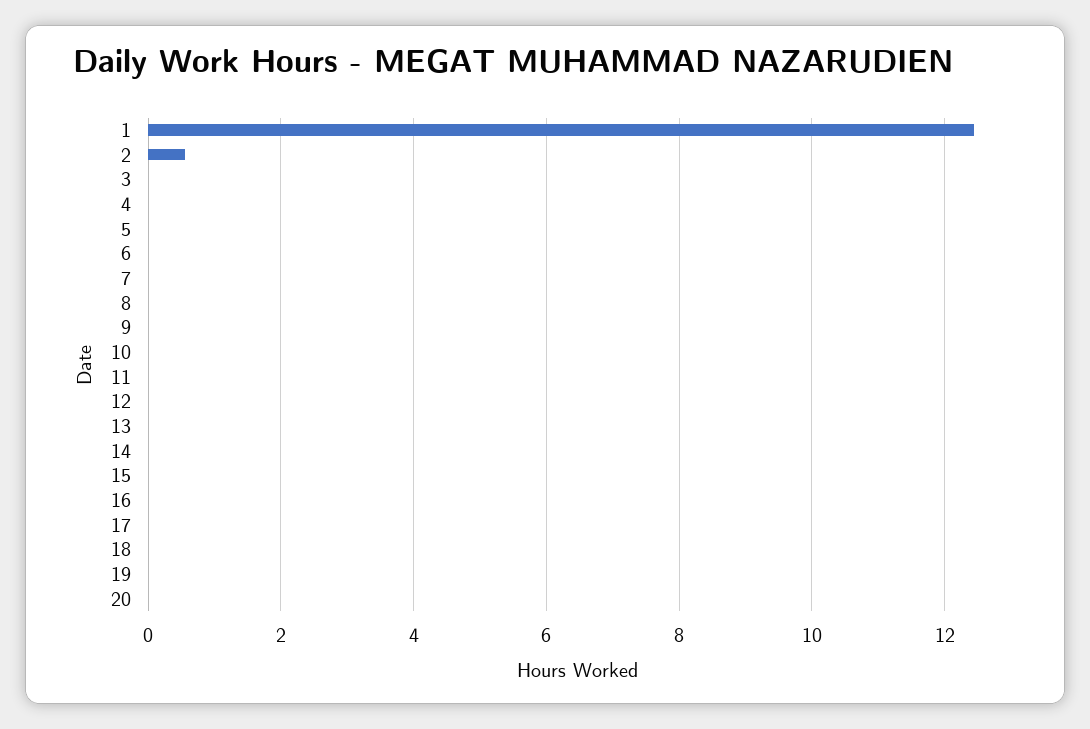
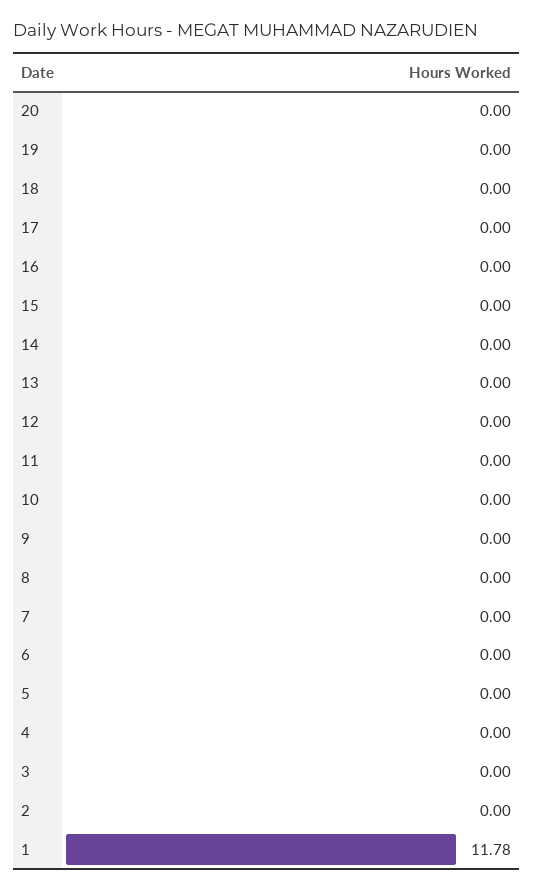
1: 12.4 -> 11.78
2: 0.6 -> 0

